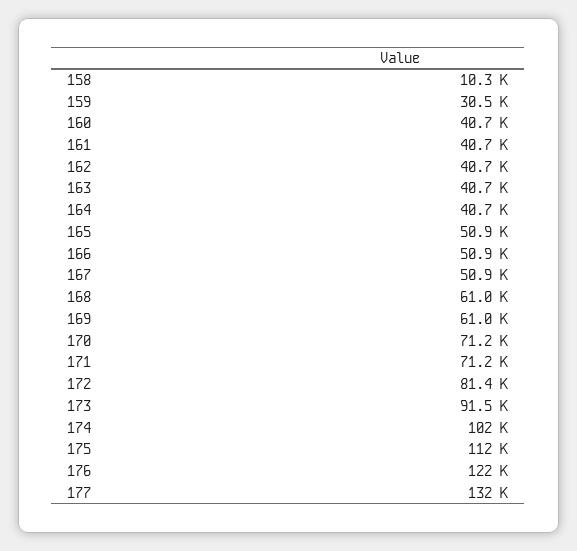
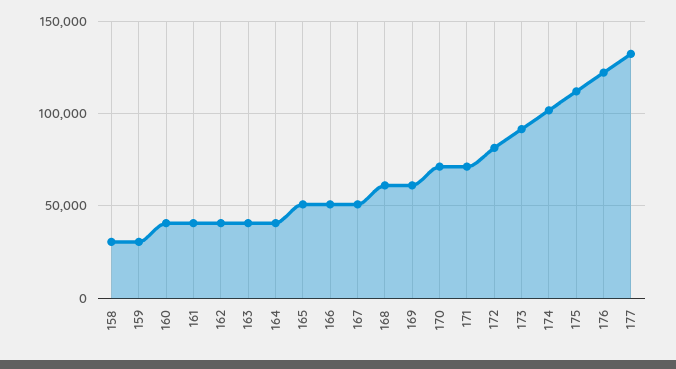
158: 10300 -> 30000

